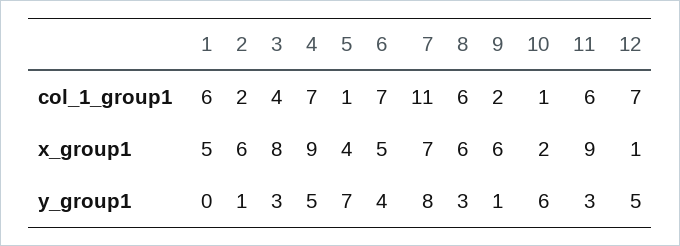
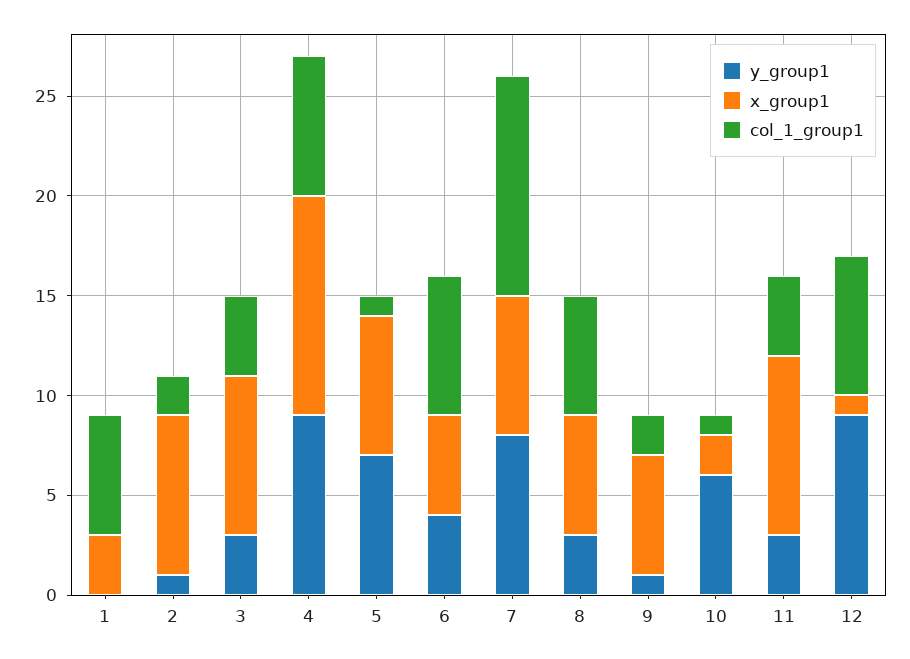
col_1_group1, 11: 6 -> 4
x_group1, 1: 5 -> 3
x_group1, 2: 6 -> 8
x_group1, 4: 9 -> 11
x_group1, 5: 4 -> 7
y_group1, 4: 5 -> 9
y_group1, 12: 5 -> 9

